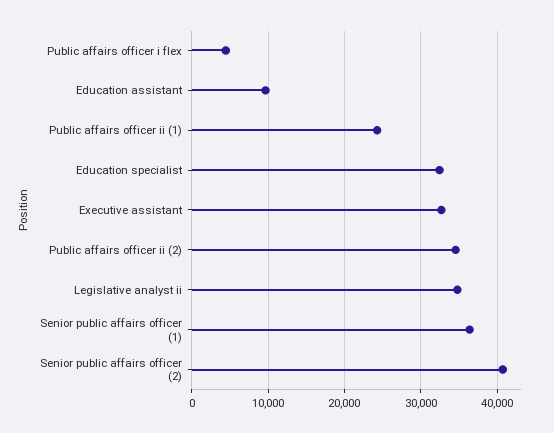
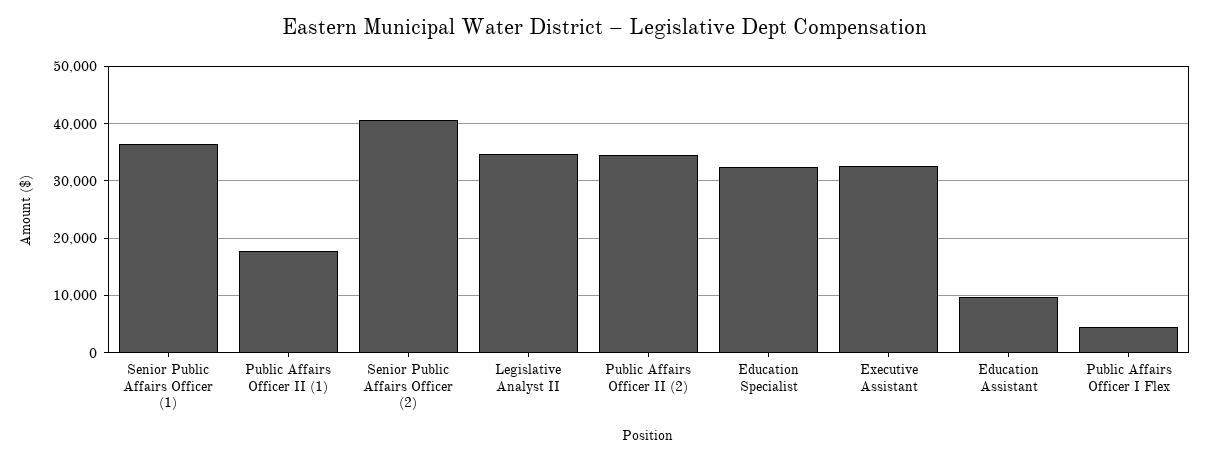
Public affairs officer ii (1): 24000 -> 18000

